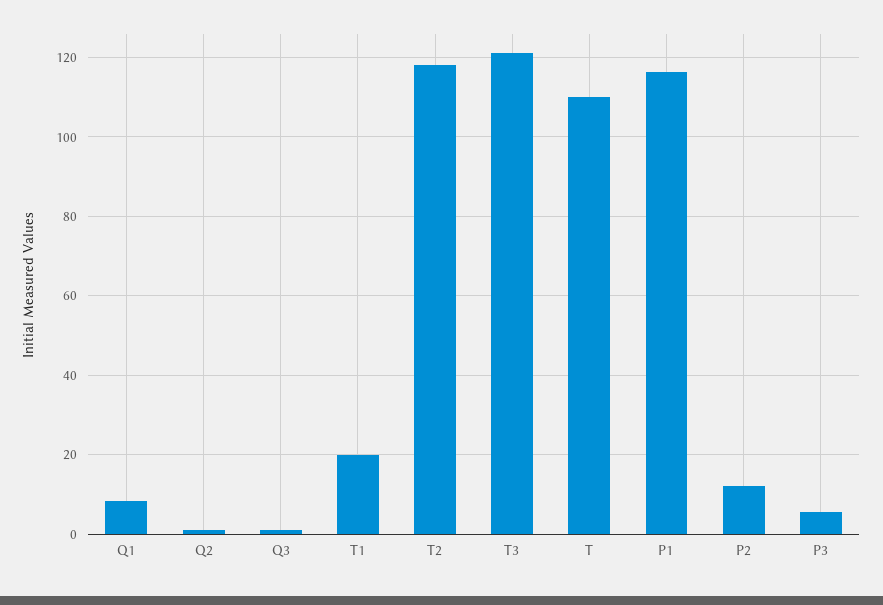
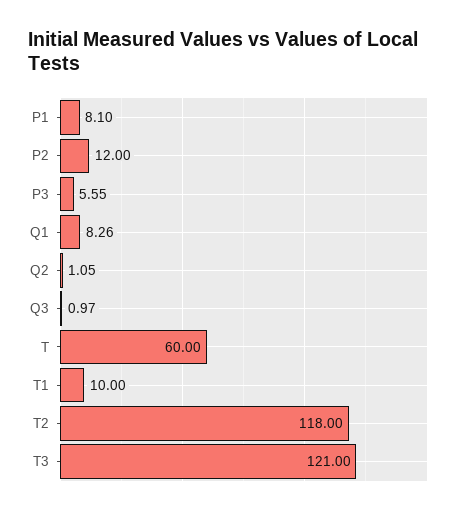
T1: 20 -> 10
T: 110 -> 60
P1: 116 -> 8.1

